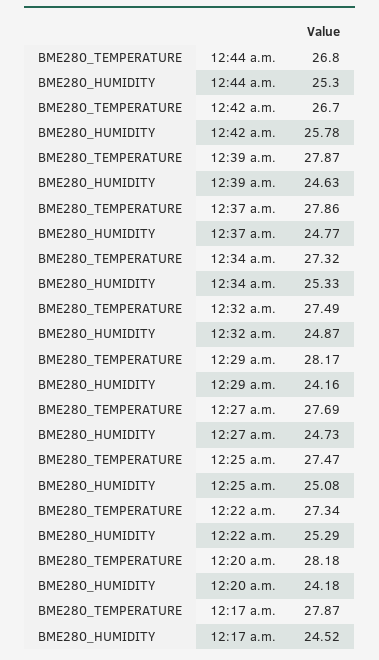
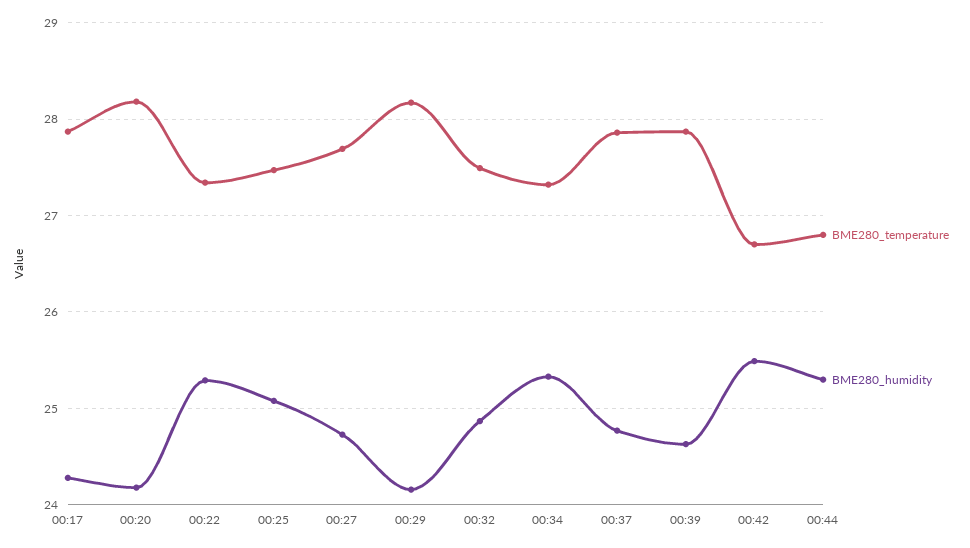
BME280_HUMIDITY, 12:42 a.m.: 25.78 -> 25.5
BME280_HUMIDITY, 12:17 a.m.: 24.52 -> 24.3

